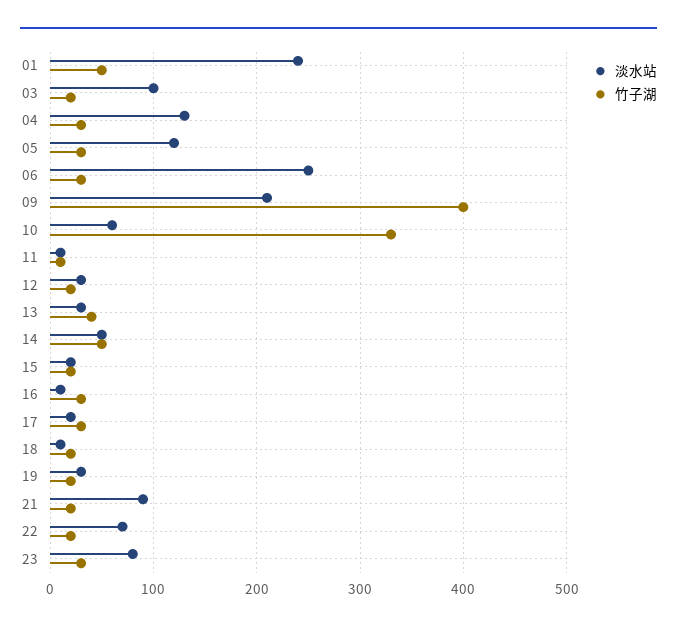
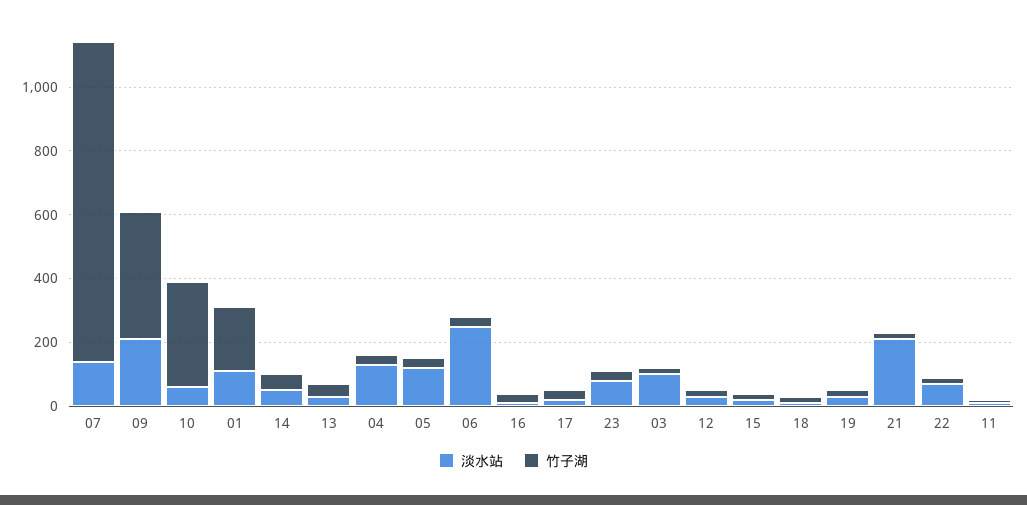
淡水站, 01: 240 -> 100
竹子湖, 01: 50 -> 200
淡水站, 21: 90 -> 200
淡水站, 07: none -> 150
竹子湖, 07: none -> 1000

